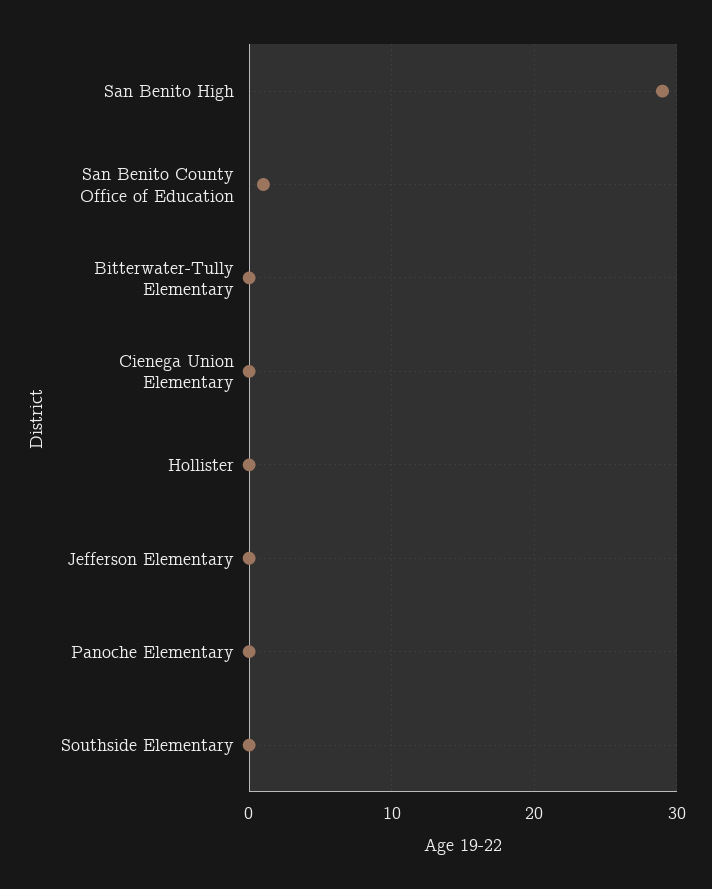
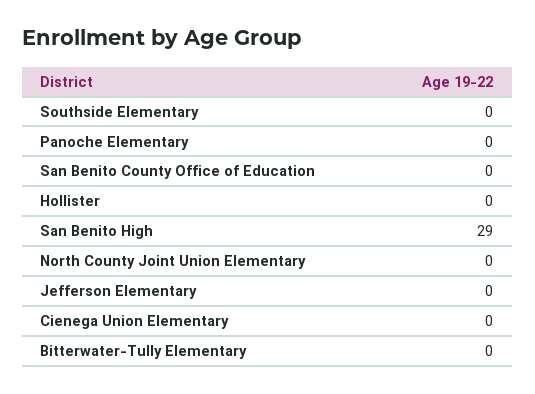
San Benito County Office of Education: 1 -> 0
North County Joint Union Elementary: none -> 0

